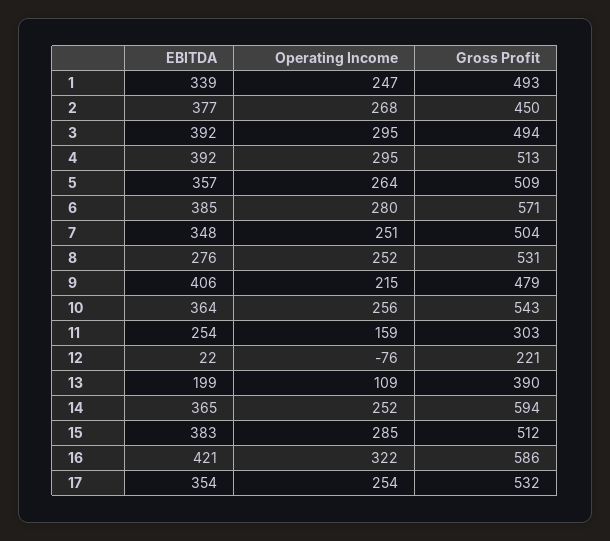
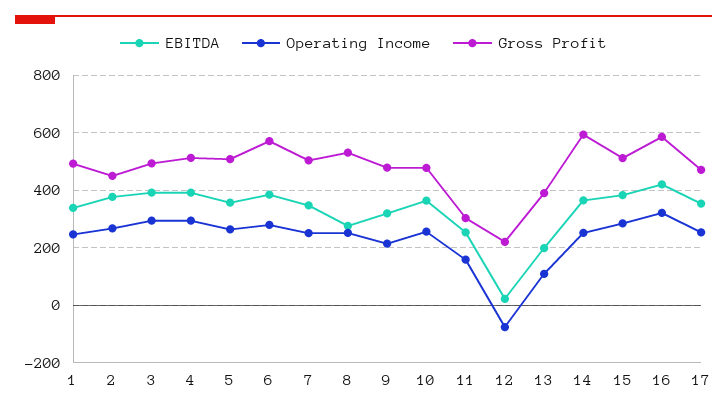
EBITDA, 9: 406 -> 325
Gross Profit, 10: 543 -> 475
Gross Profit, 17: 532 -> 475

